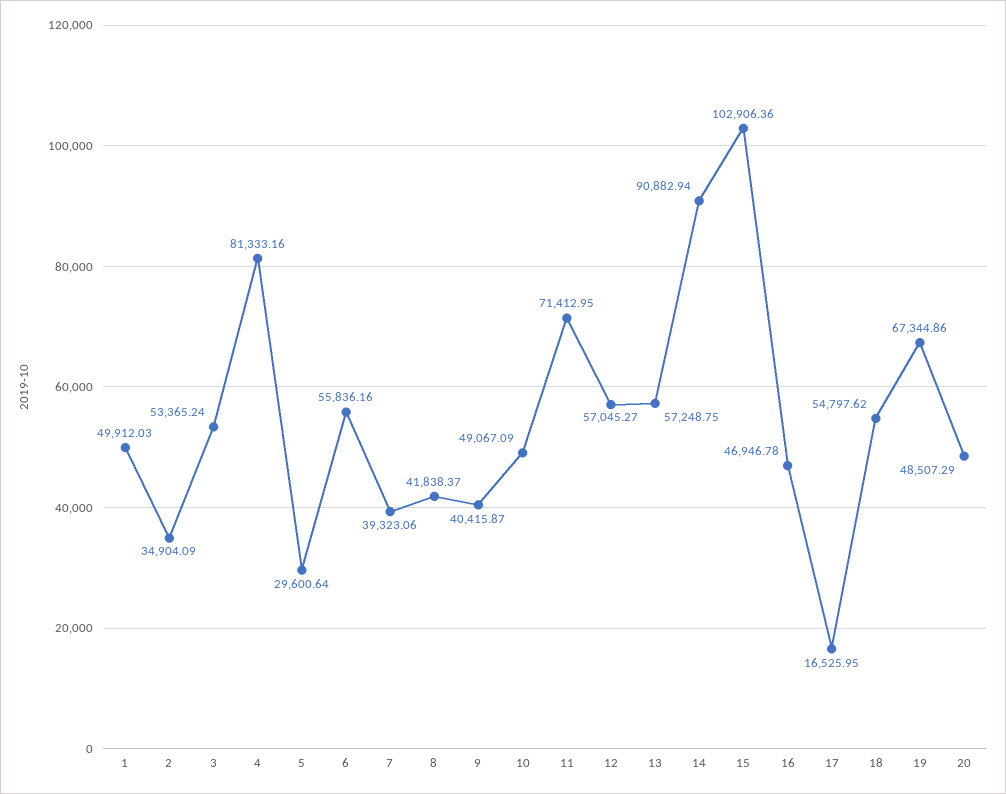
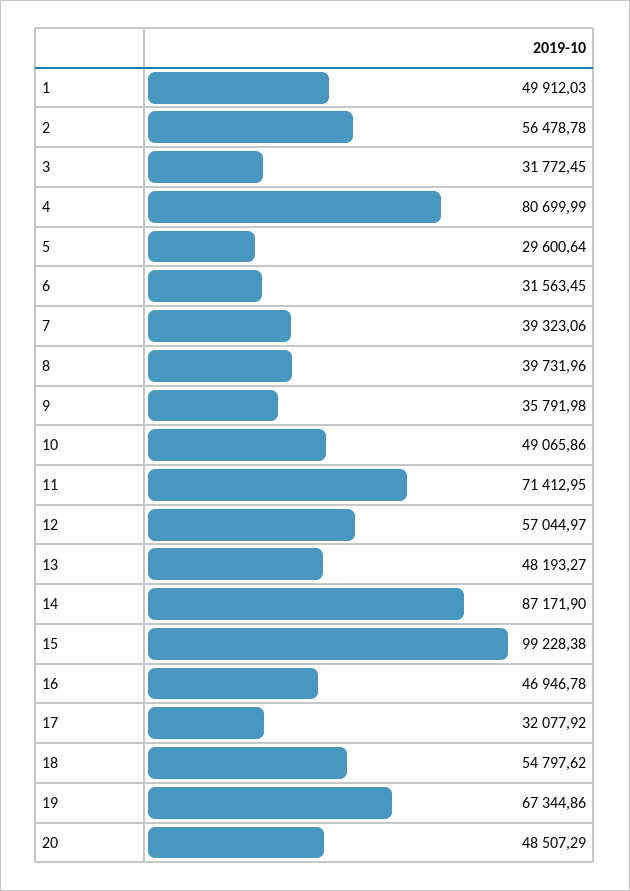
2: 34904.09 -> 56478.78
3: 53365.24 -> 31772.45
4: 81333.16 -> 80699.99
6: 55836.16 -> 31563.45
8: 41838.37 -> 39731.96
9: 40415.87 -> 35791.98
10: 49067.09 -> 49065.86
12: 57045.27 -> 57044.97
13: 57248.75 -> 48193.27
14: 90882.94 -> 87171.9
15: 102906.36 -> 99228.38
17: 16525.95 -> 32077.92

